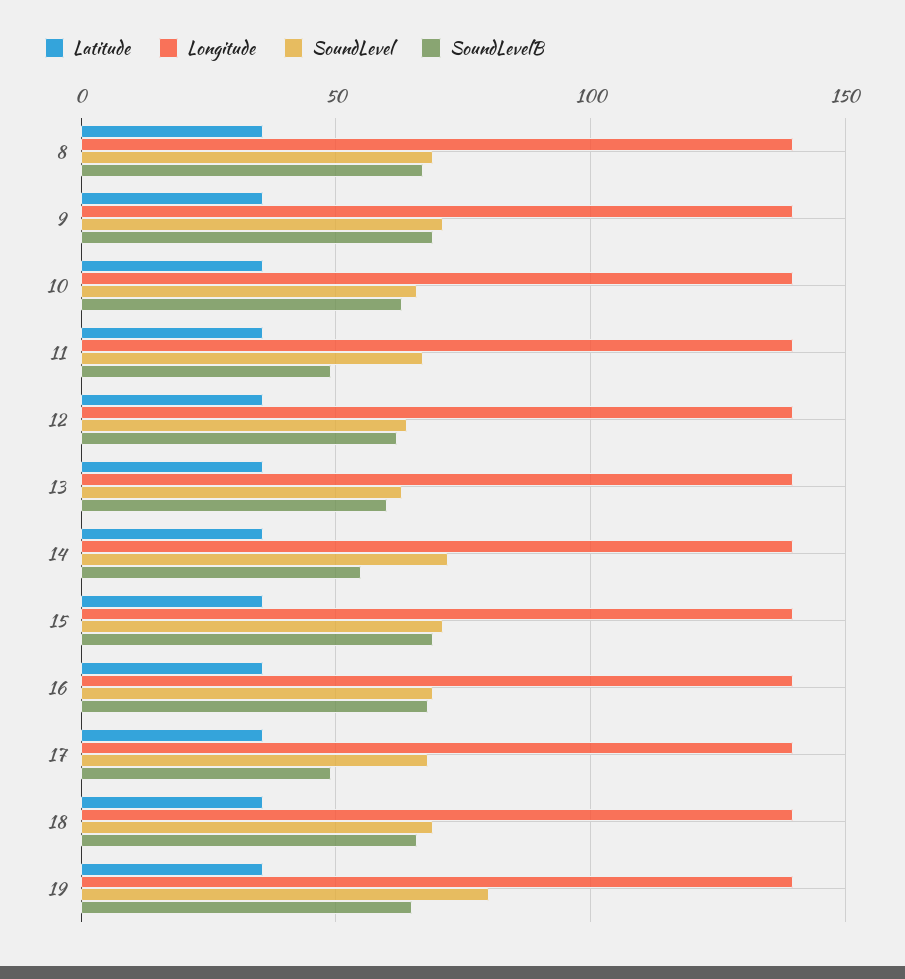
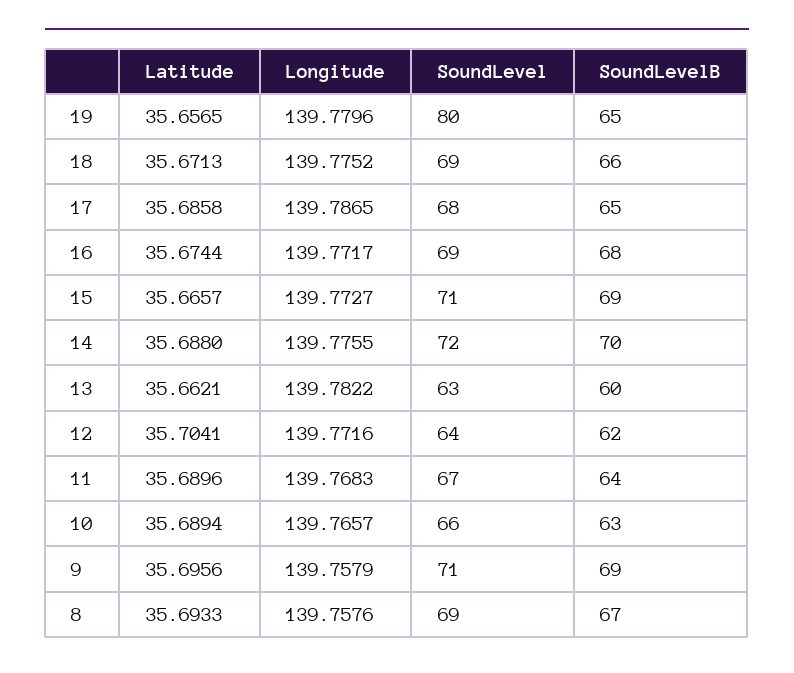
SoundLevelB, 11: 50 -> 64
SoundLevelB, 14: 55 -> 70
SoundLevelB, 17: 50 -> 65

